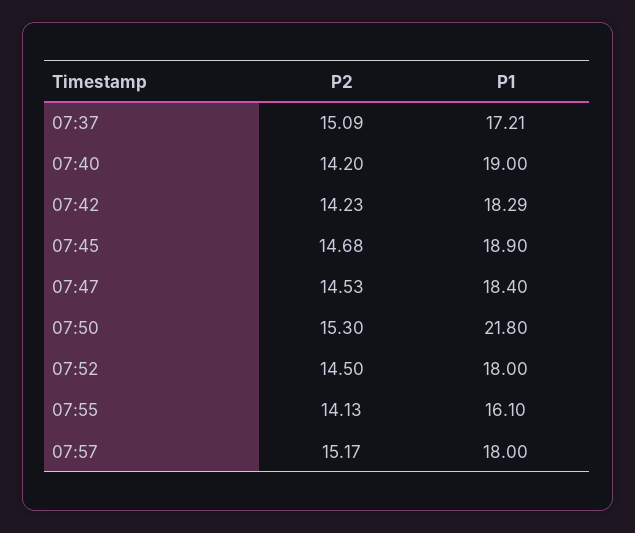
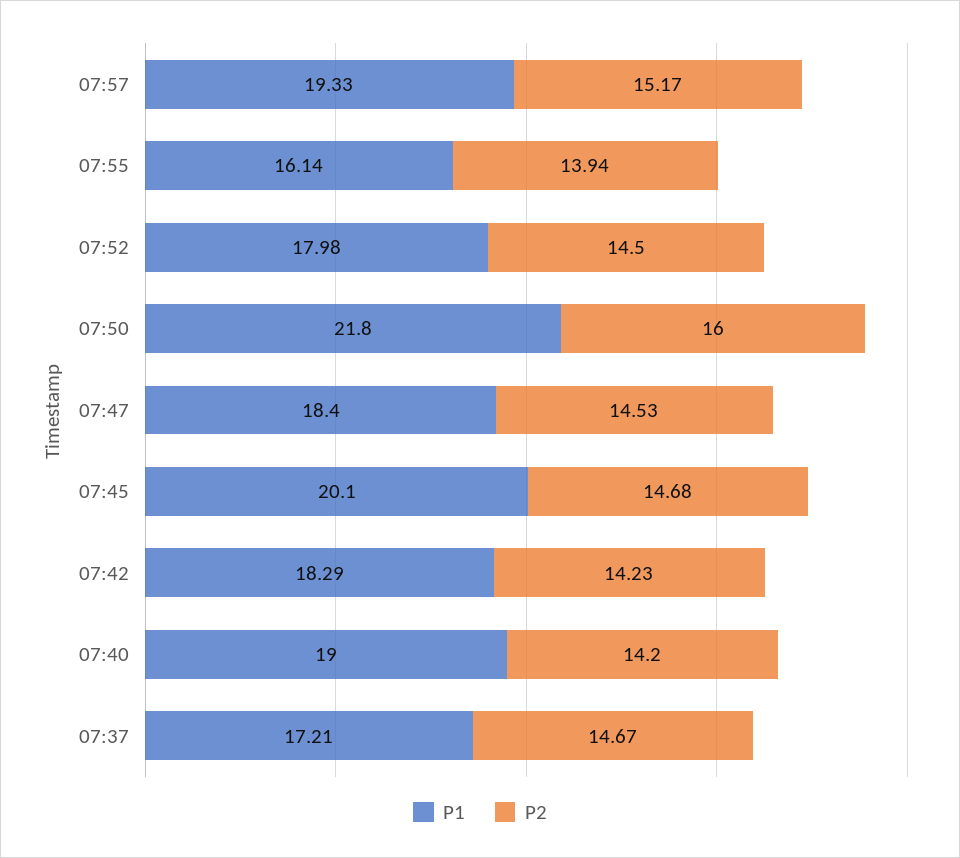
P2, 07:37: 15.09 -> 14.67
P1, 07:45: 18.9 -> 20.1
P2, 07:50: 15.3 -> 16
P1, 07:52: 18 -> 17.98
P2, 07:55: 14.13 -> 13.94
P1, 07:55: 16.1 -> 16.14
P1, 07:57: 18 -> 19.33

